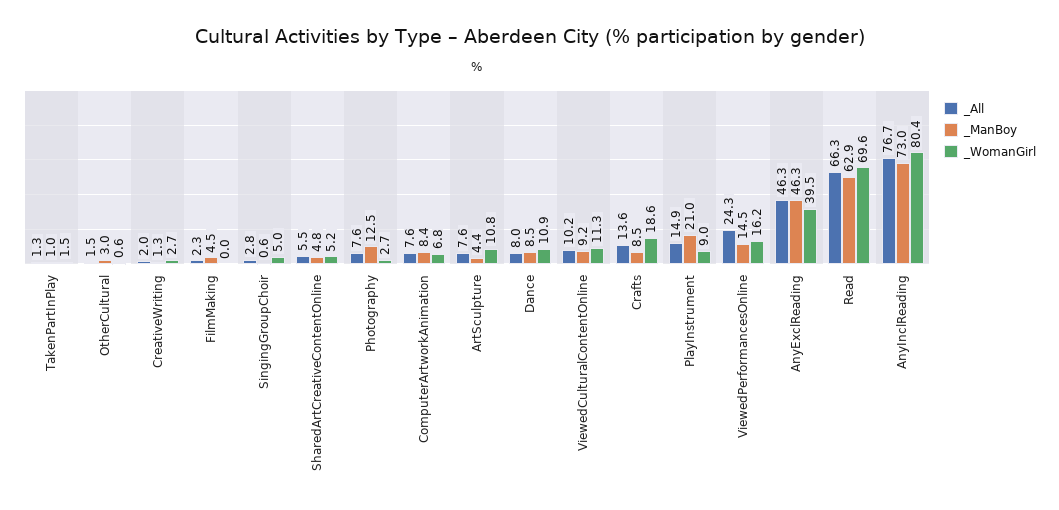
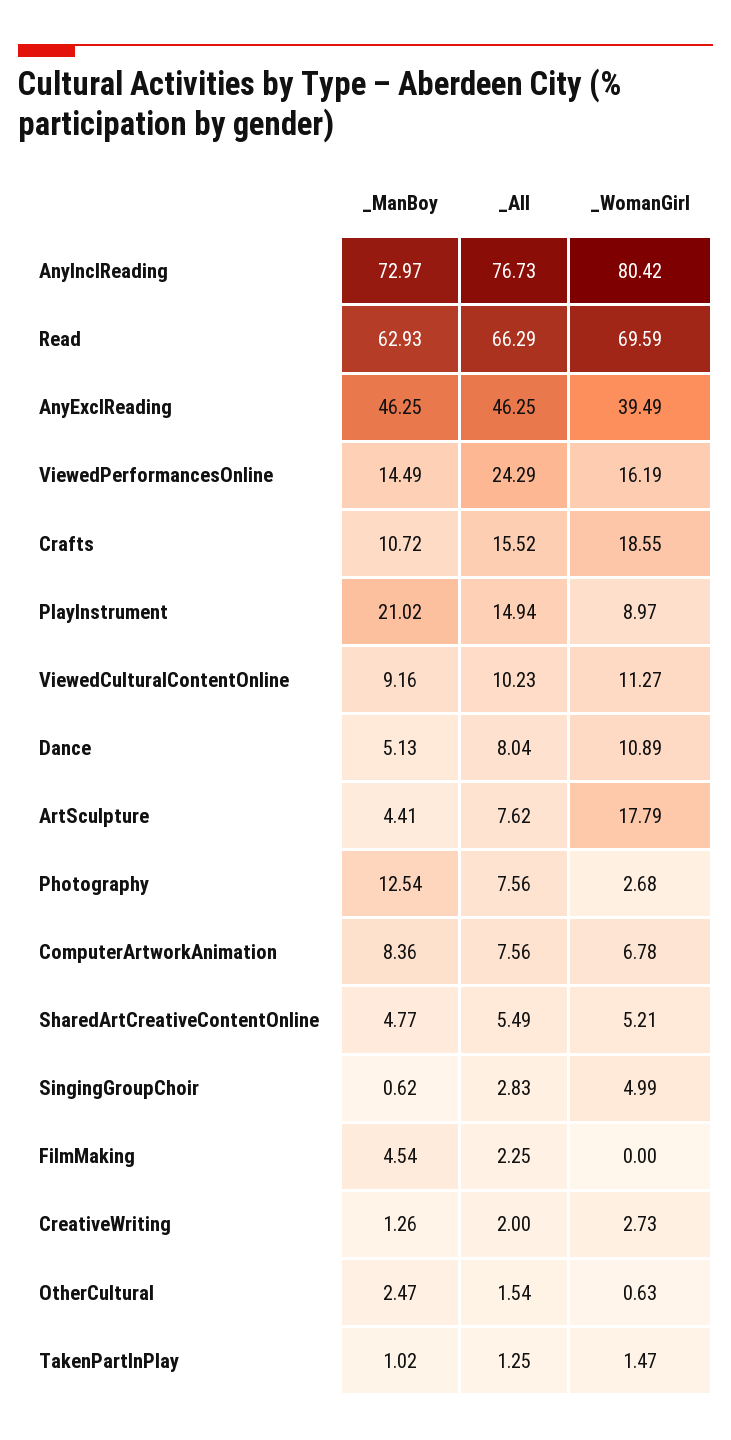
_ManBoy, OtherCultural: 3 -> 2.47
_WomanGirl, ArtSculpture: 10.8 -> 17.79
_ManBoy, Dance: 8.5 -> 5.13
_All, Crafts: 13.6 -> 15.52
_ManBoy, Crafts: 8.5 -> 10.72

